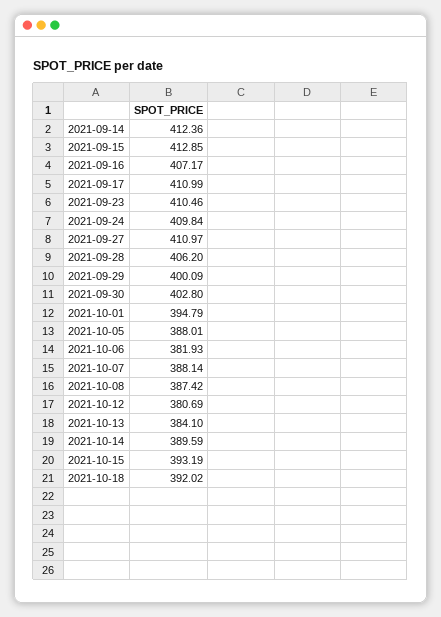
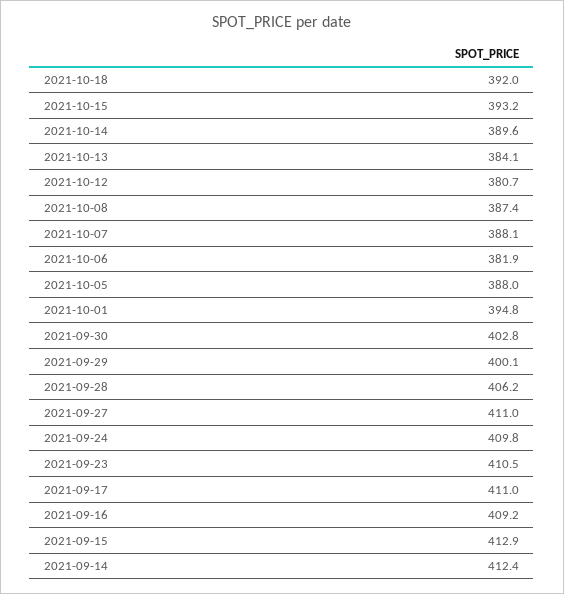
2021-09-16: 407.17 -> 409.2

